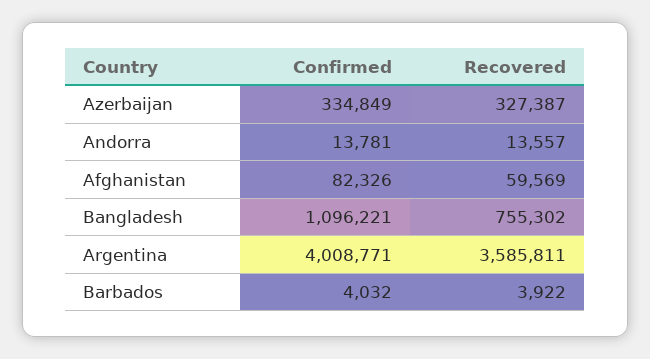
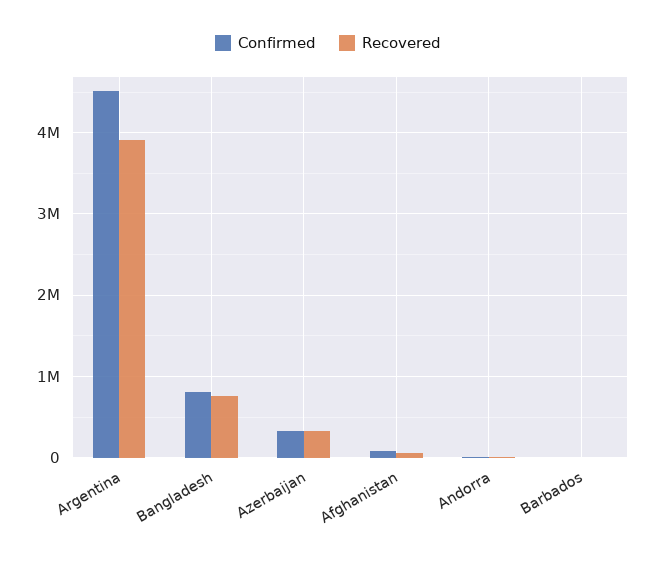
Confirmed, Bangladesh: 1096221 -> 800000
Confirmed, Argentina: 4008771 -> 4500000
Recovered, Argentina: 3585811 -> 3900000

